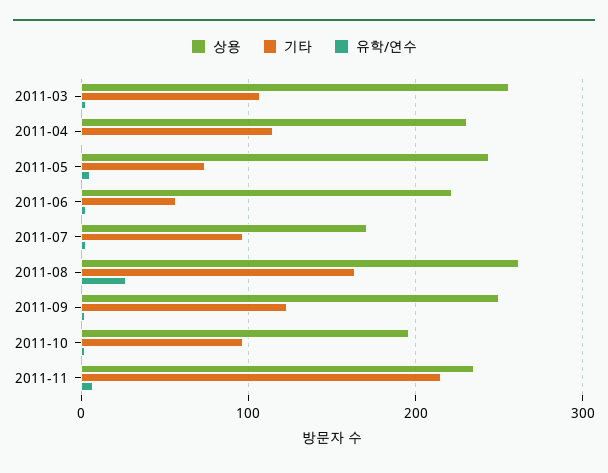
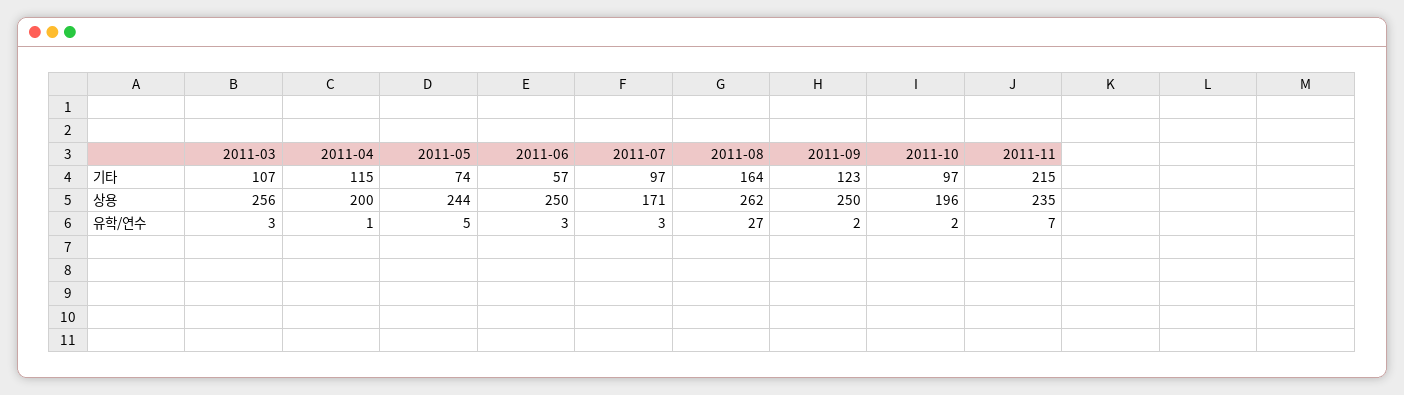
상용, 2011-04: 230 -> 200
상용, 2011-06: 220 -> 250

